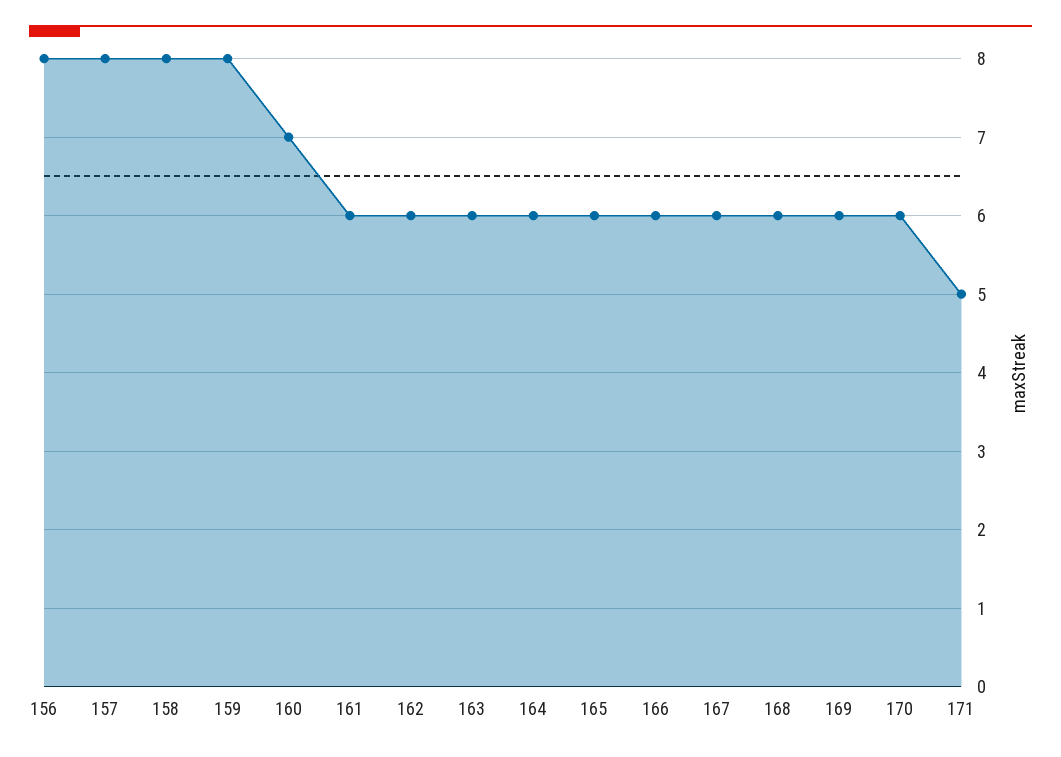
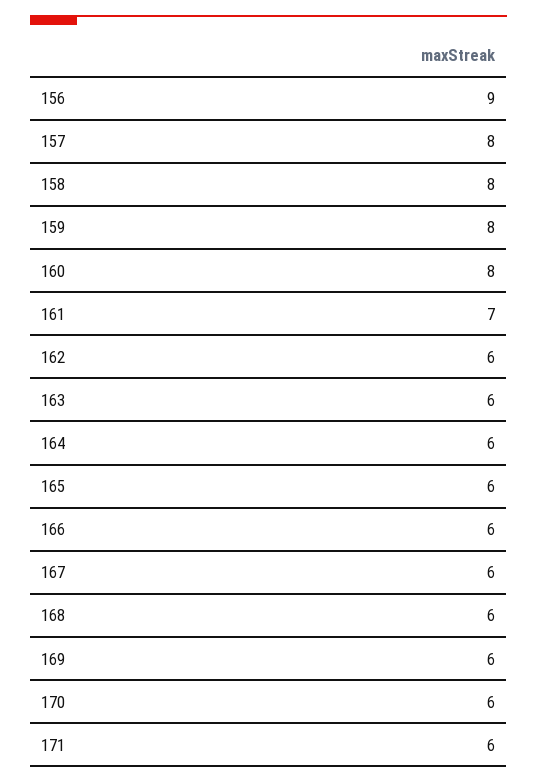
156: 8 -> 9
160: 7 -> 8
161: 6 -> 7
171: 5 -> 6

